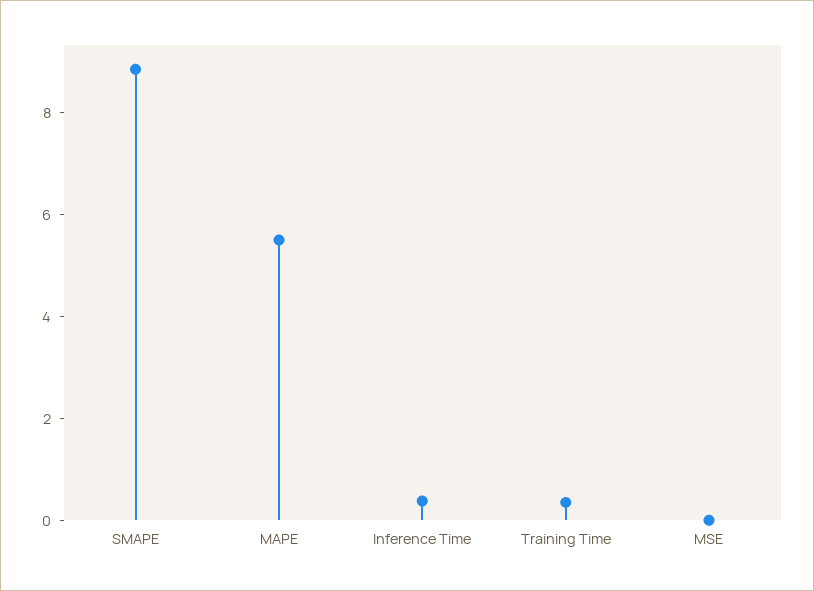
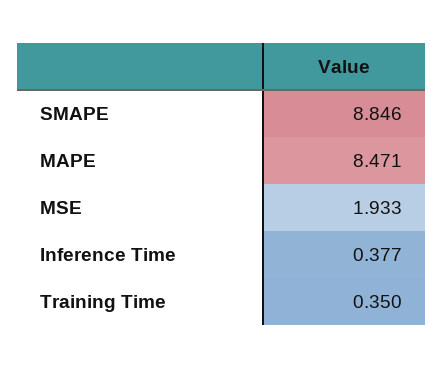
MAPE: 5.5 -> 8.471
MSE: 0 -> 1.933

